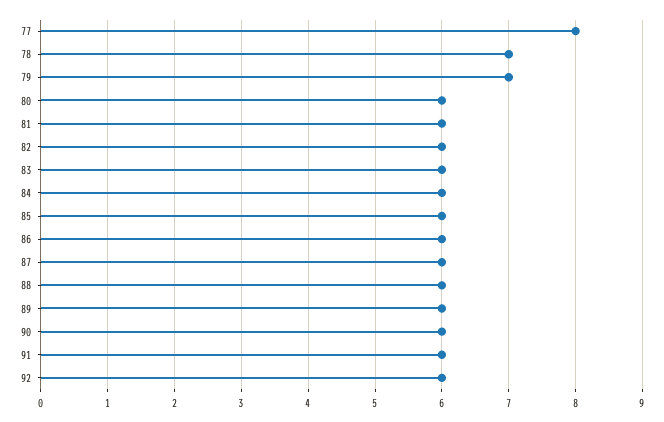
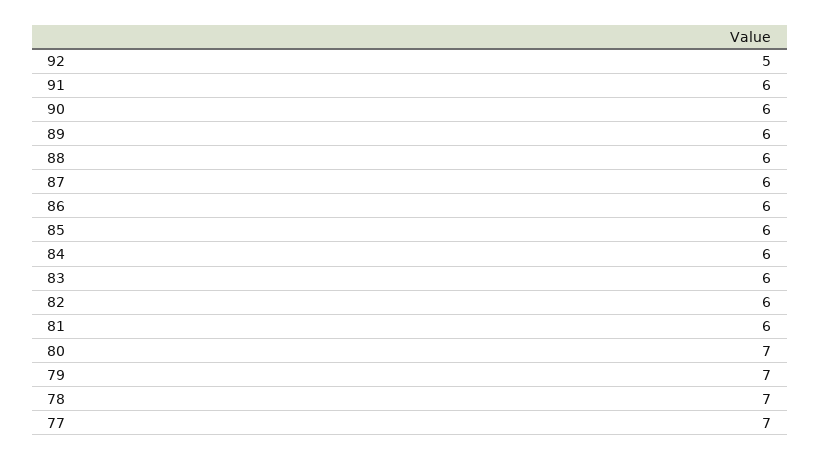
77: 8 -> 7
80: 6 -> 7
92: 6 -> 5

